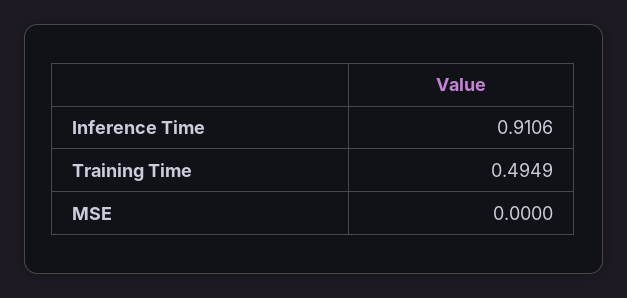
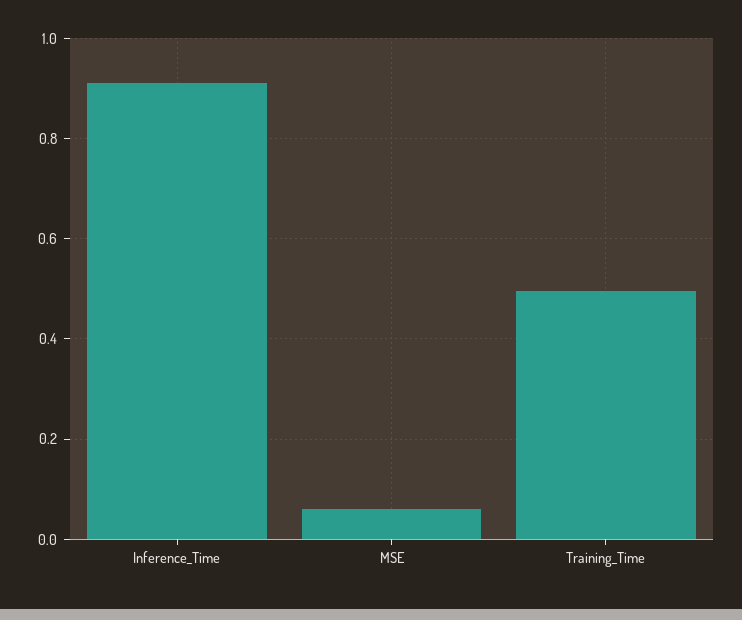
MSE: 0 -> 0.06

